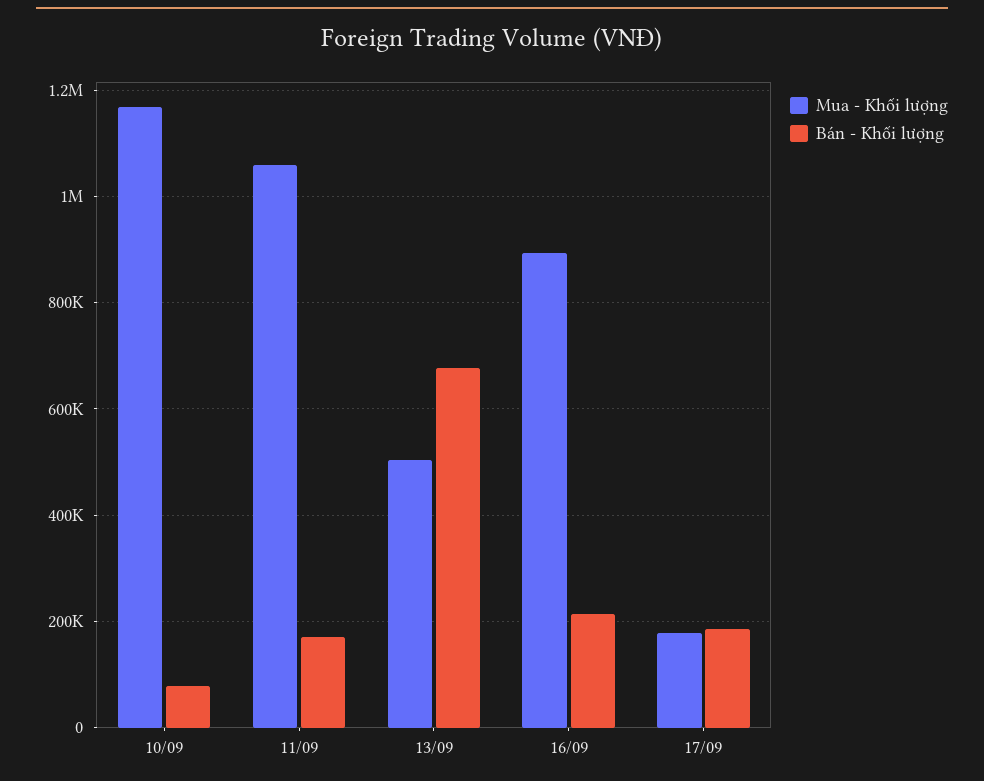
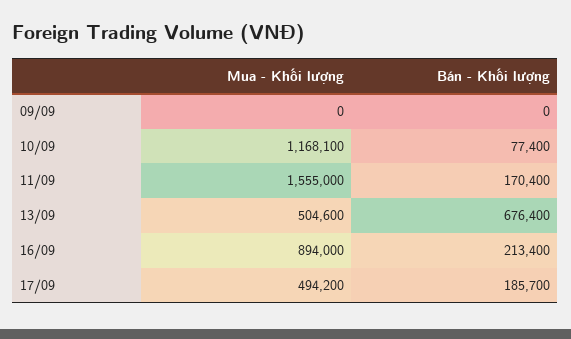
Mua - Khối lượng, 11/09: 1060000 -> 1555000
Mua - Khối lượng, 17/09: 180000 -> 494200
Mua - Khối lượng, 09/09: none -> 0
Bán - Khối lượng, 09/09: none -> 0

